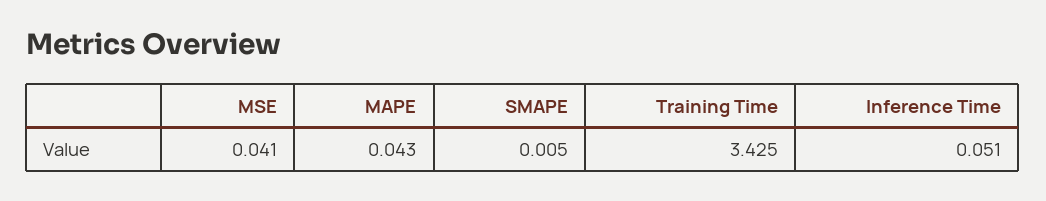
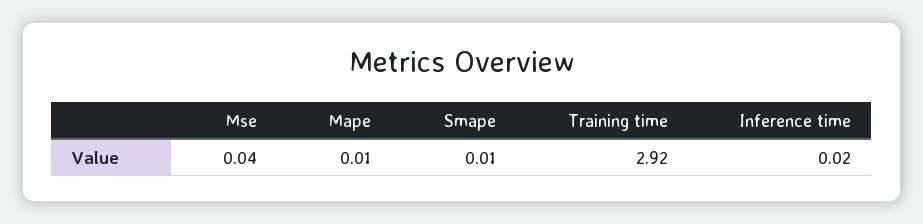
MAPE: 0.043 -> 0.01
Training Time: 3.425 -> 2.92
Inference Time: 0.051 -> 0.02

